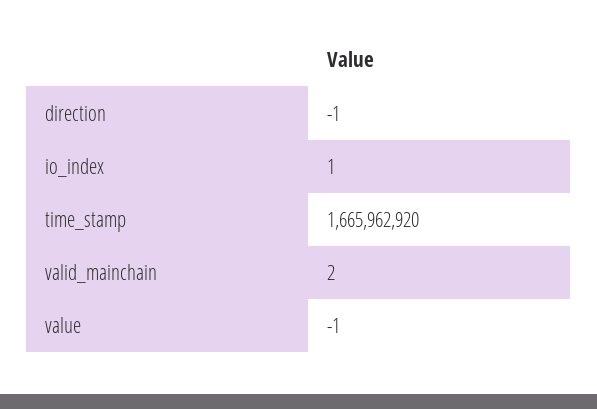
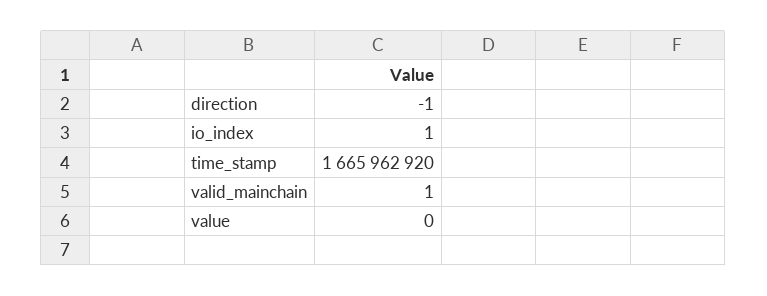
valid_mainchain: 2 -> 1
value: -1 -> 0

